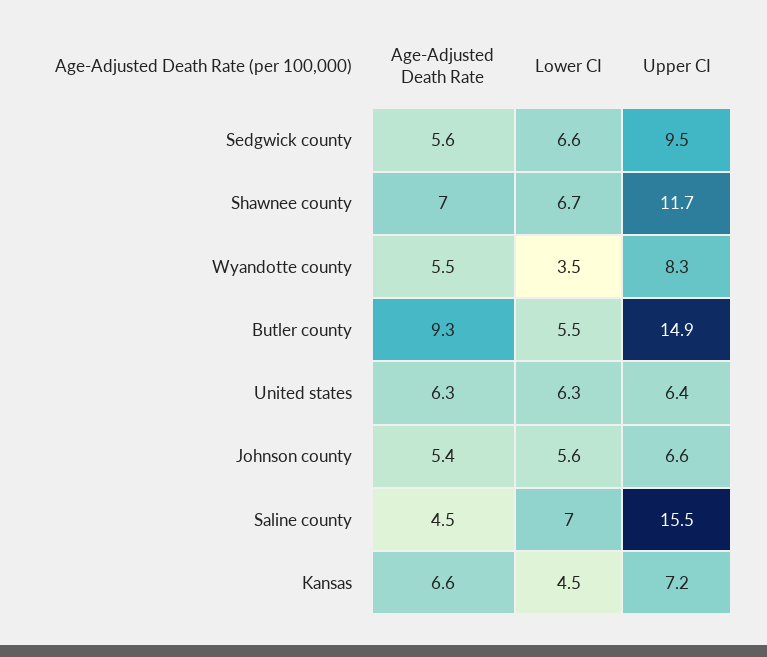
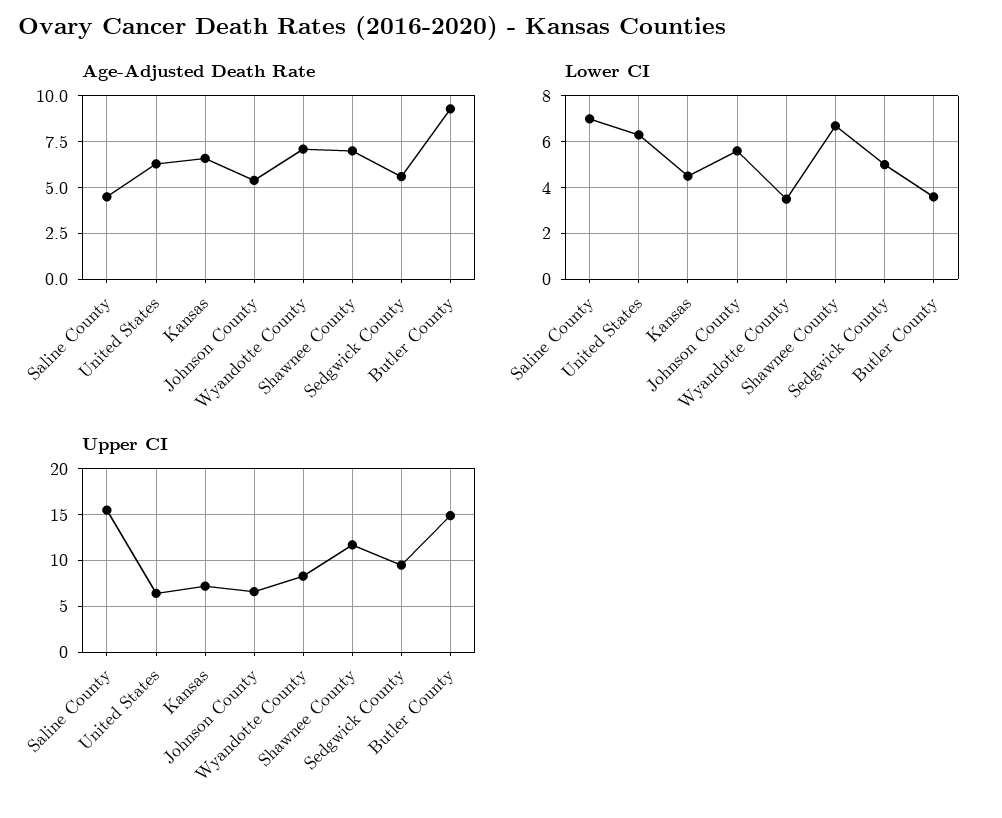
Lower CI, Sedgwick county: 6.6 -> 5
Age-Adjusted Death Rate, Wyandotte county: 5.5 -> 7
Lower CI, Butler county: 5.5 -> 3.5

